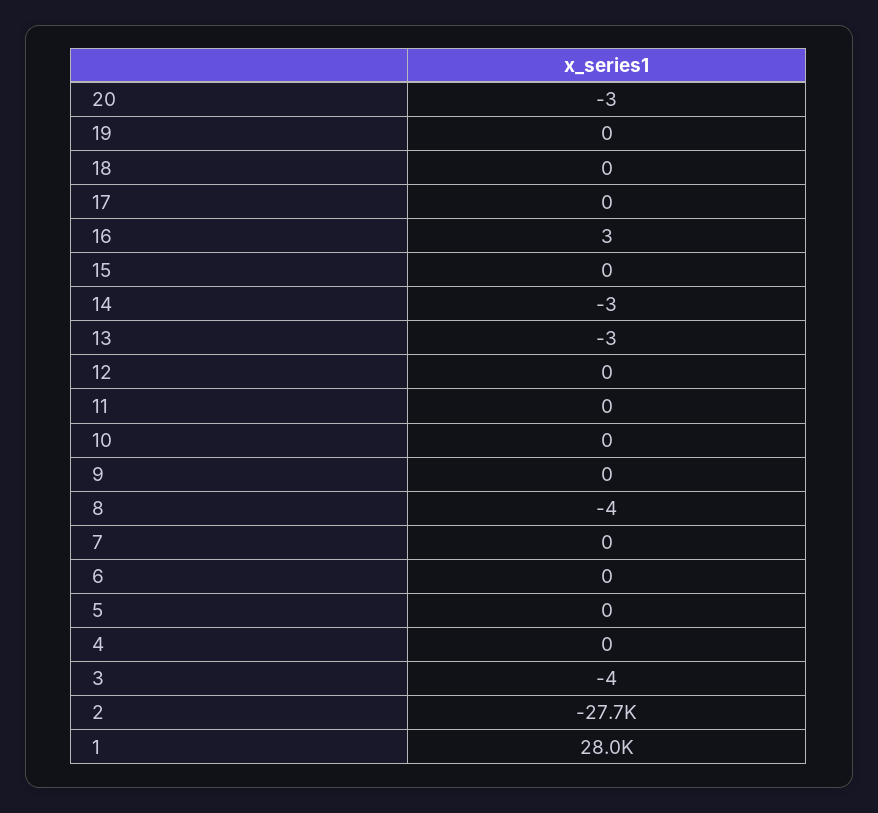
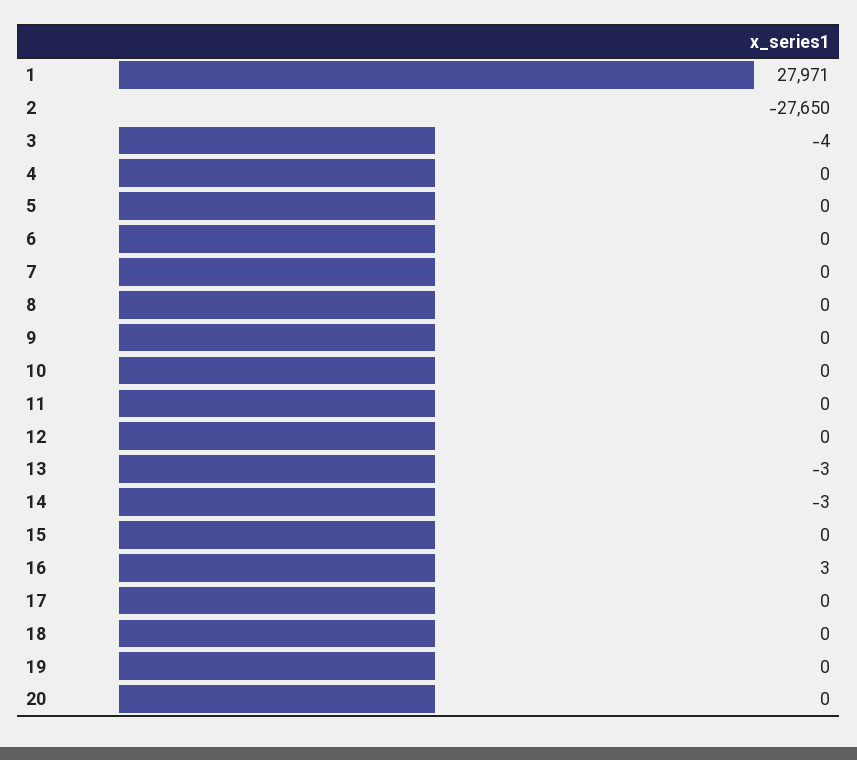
20: -3 -> 0
8: -4 -> 0

